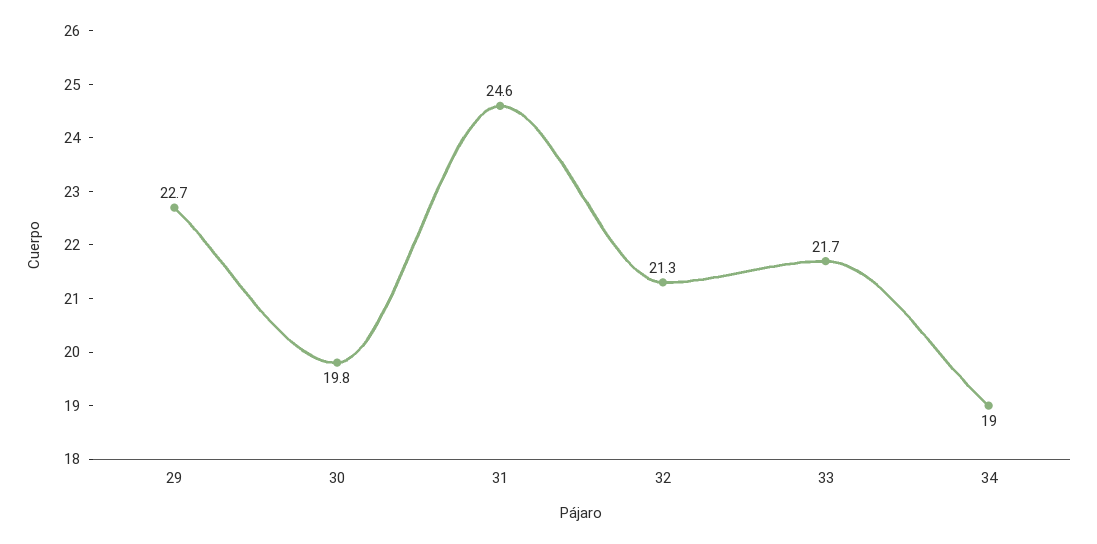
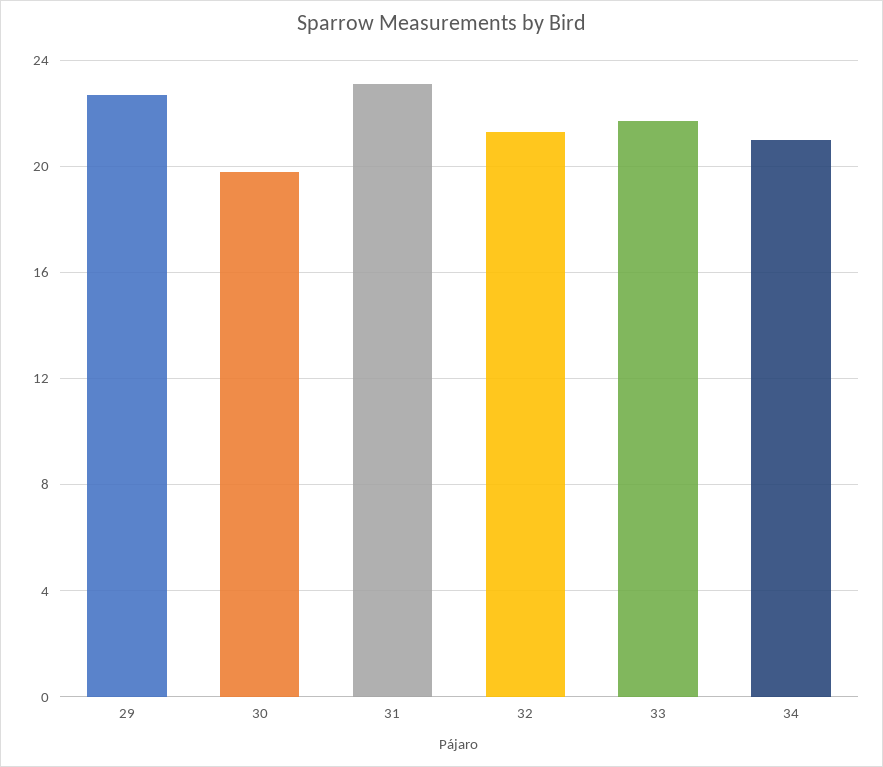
31: 24.6 -> 23
34: 19 -> 21

